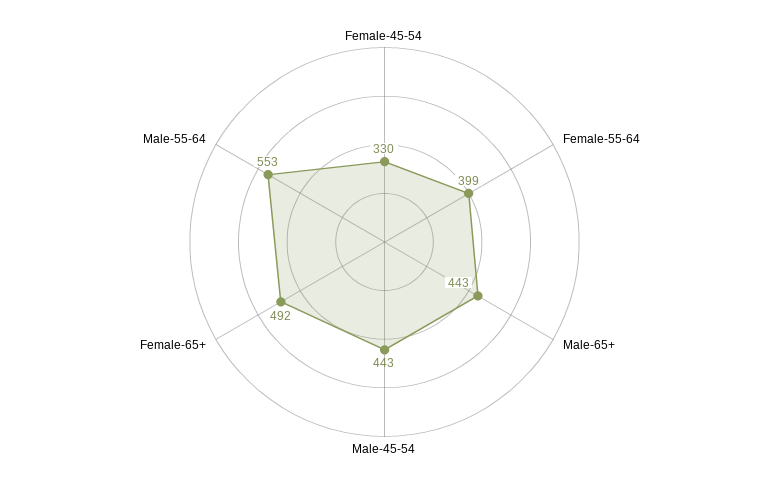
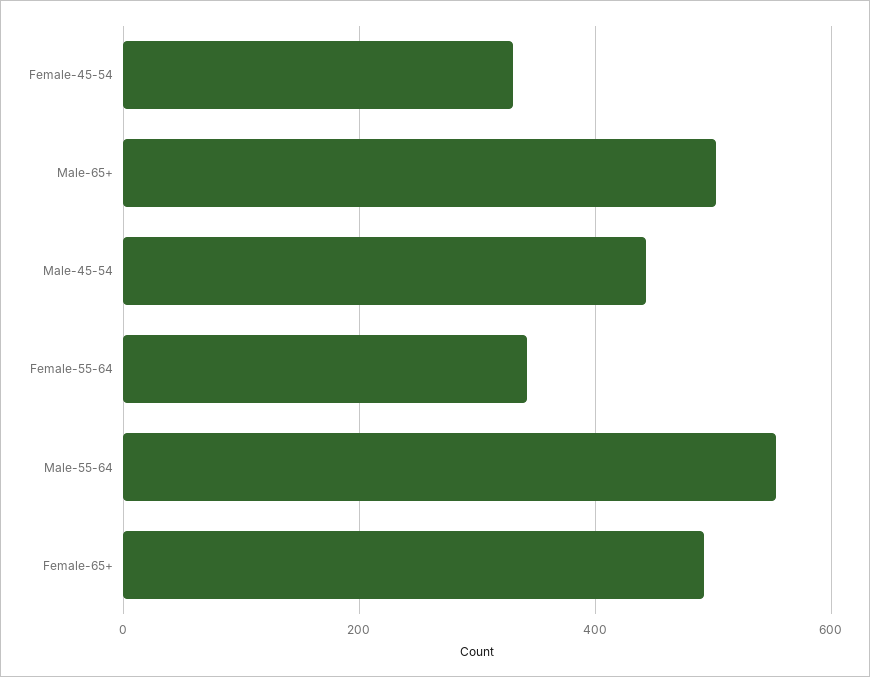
Female-55-64: 399 -> 340
Male-65+: 443 -> 500

